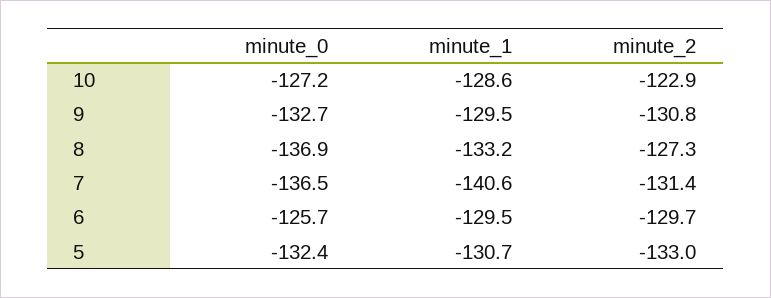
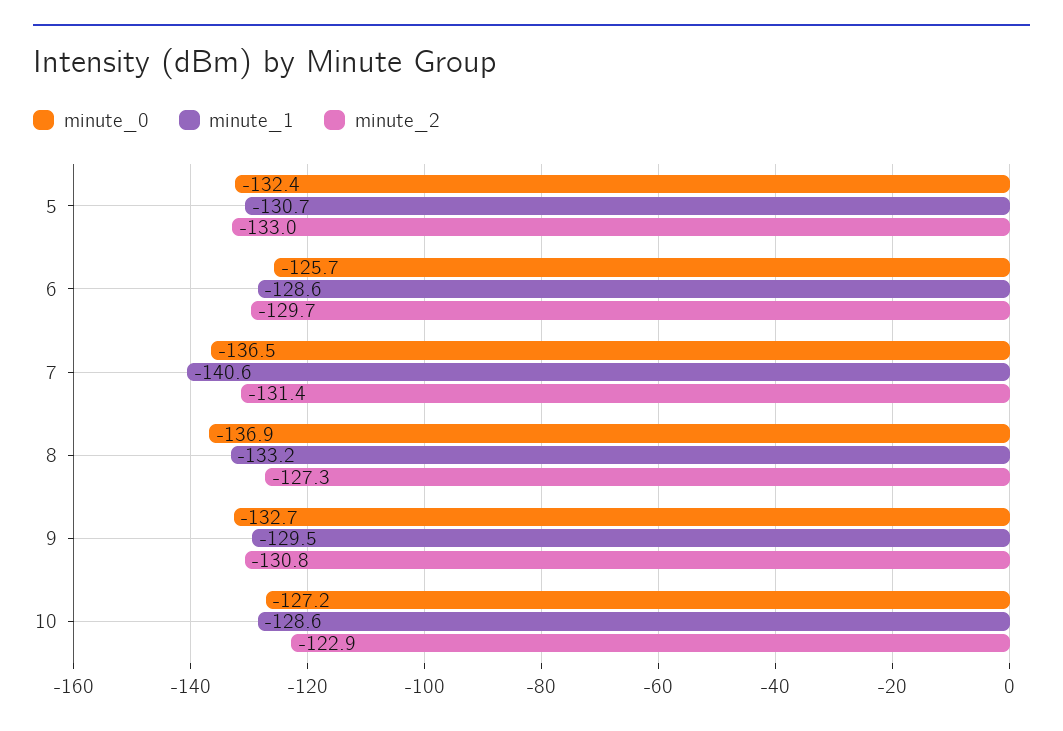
minute_1, 6: -129.5 -> -128.6

